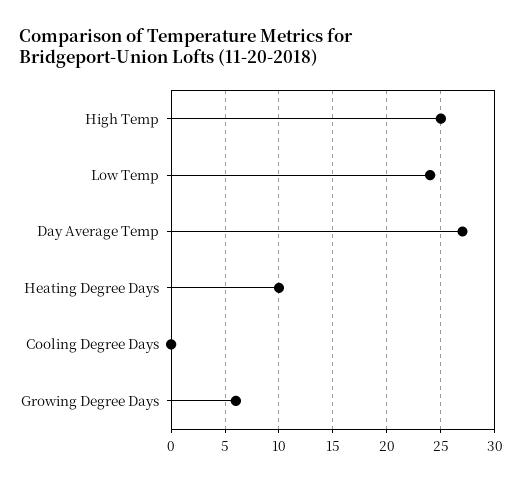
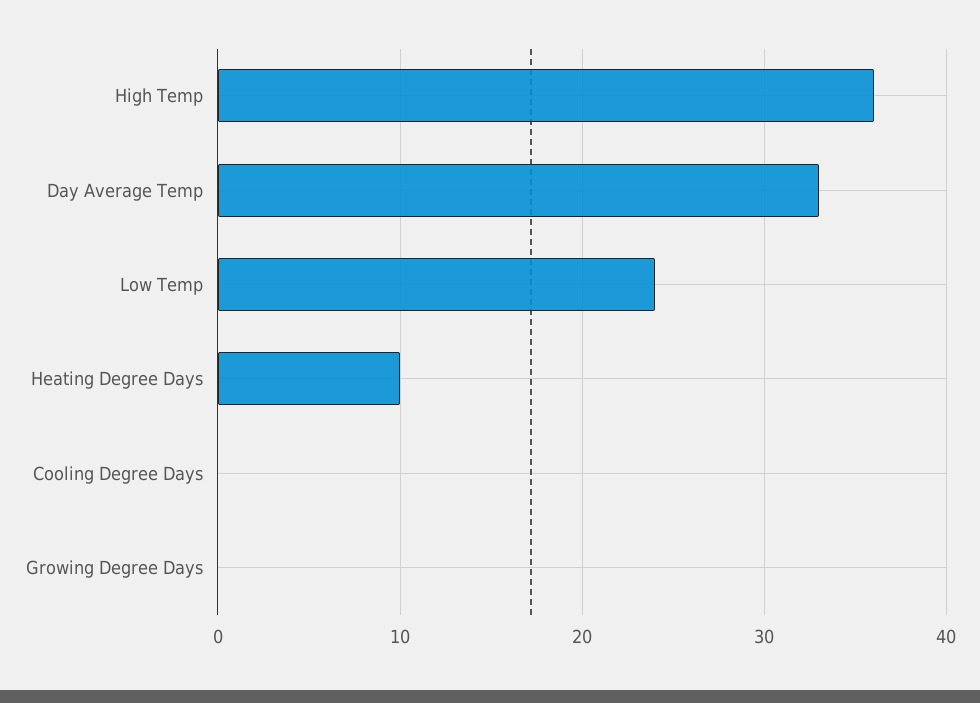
High Temp: 25 -> 36
Day Average Temp: 27 -> 33
Growing Degree Days: 6 -> 0

